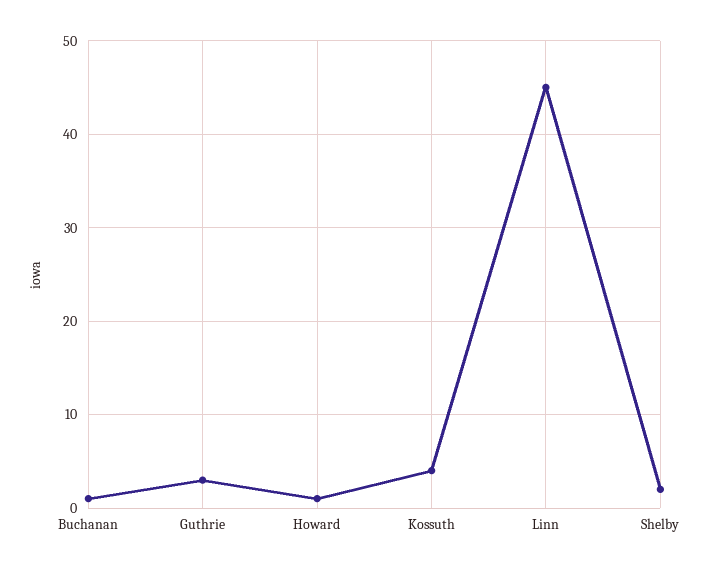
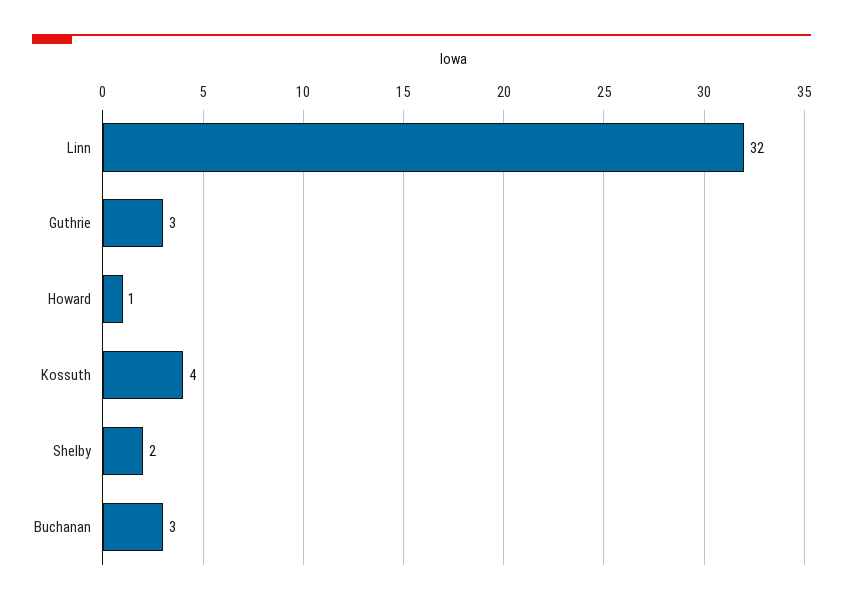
Buchanan: 1 -> 3
Linn: 45 -> 32

